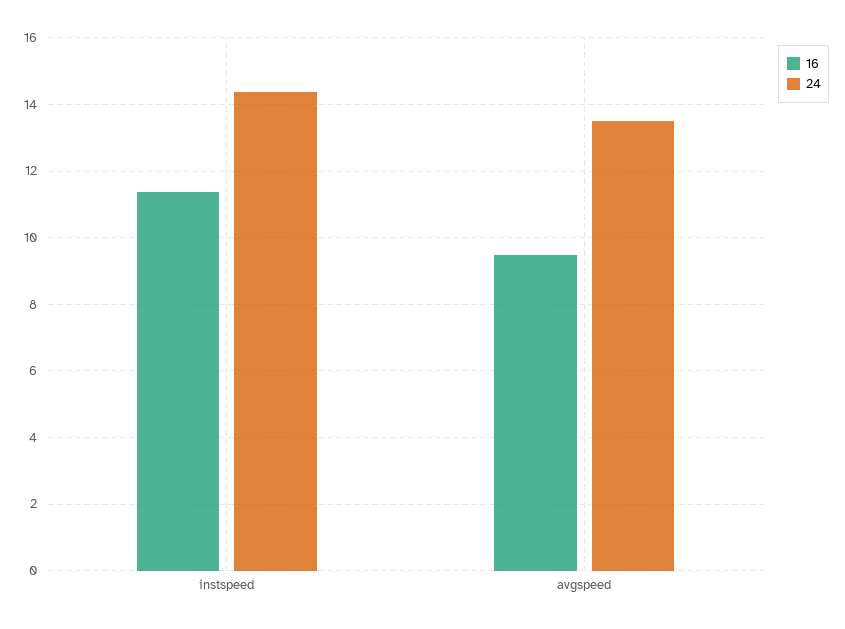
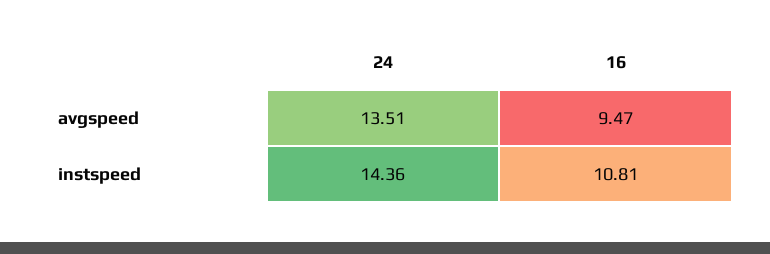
16, instspeed: 11.4 -> 10.81

